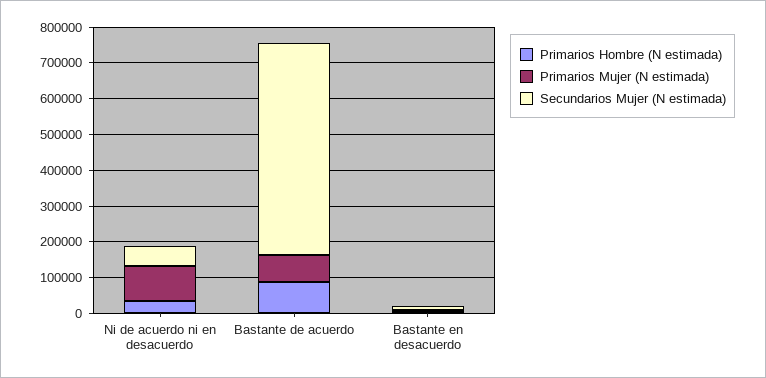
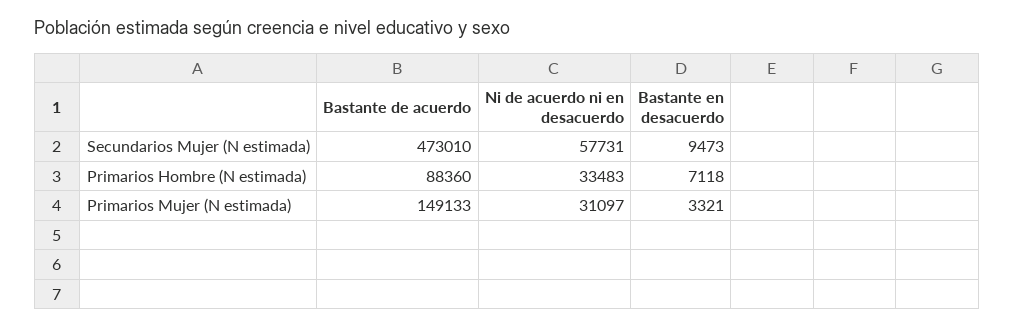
Primarios Mujer (N estimada), Ni de acuerdo ni en desacuerdo: 100000 -> 31097
Primarios Mujer (N estimada), Bastante de acuerdo: 75000 -> 149133
Secundarios Mujer (N estimada), Bastante de acuerdo: 600000 -> 473010

